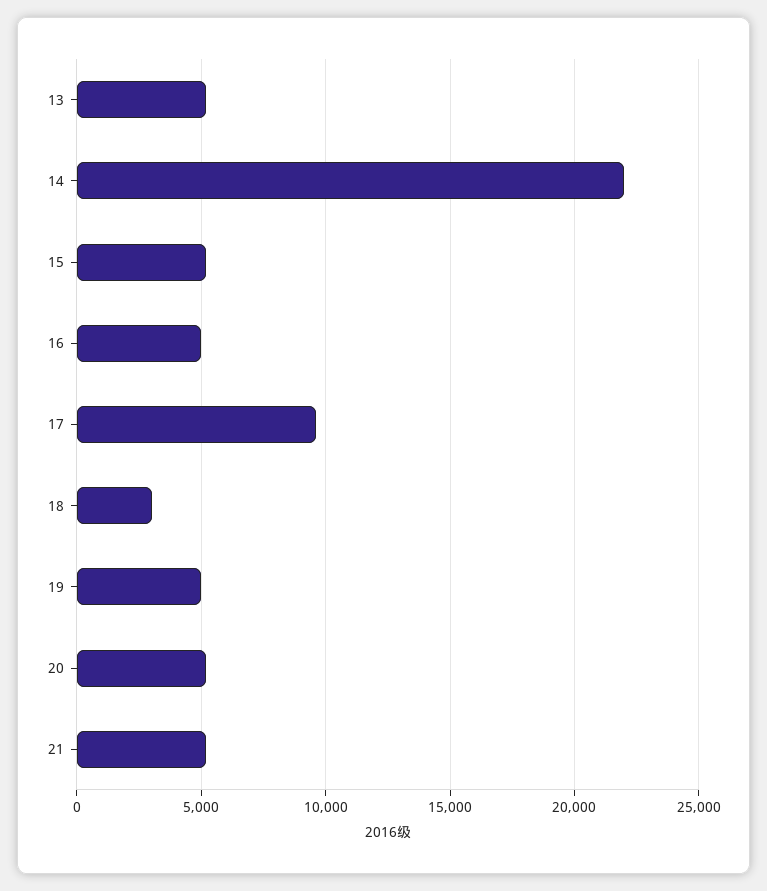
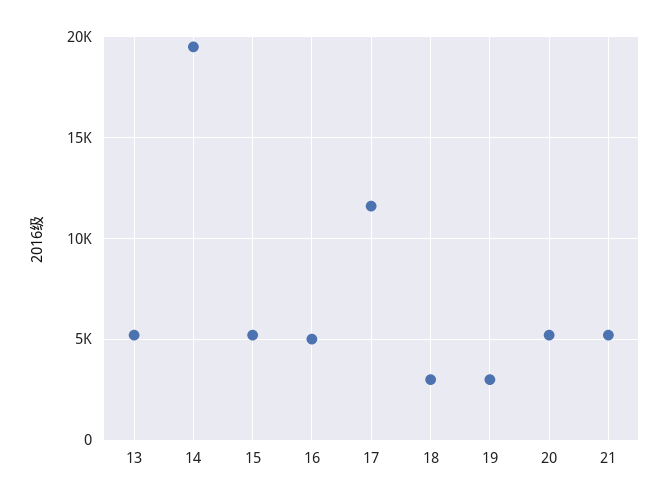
14: 22000 -> 19500
17: 9500 -> 11500
19: 5000 -> 3000

